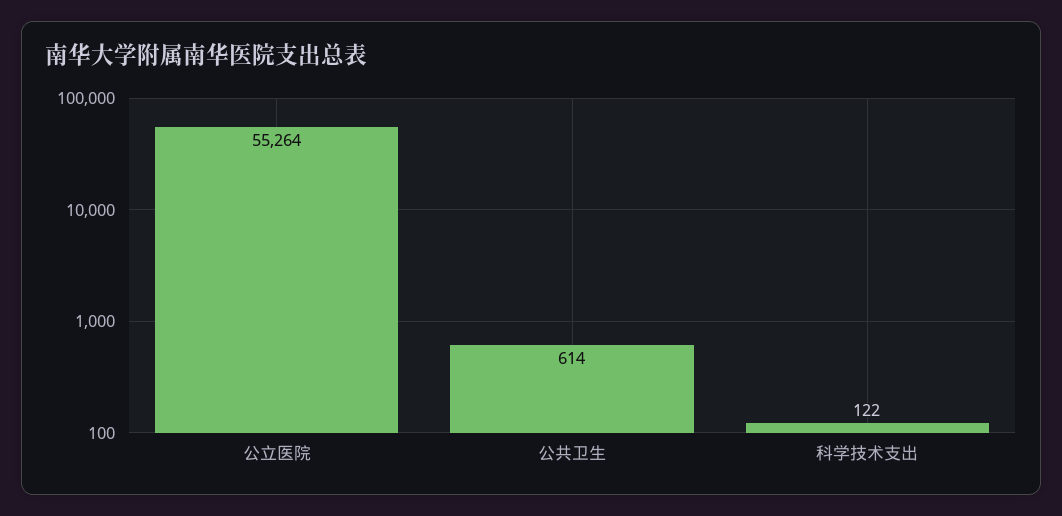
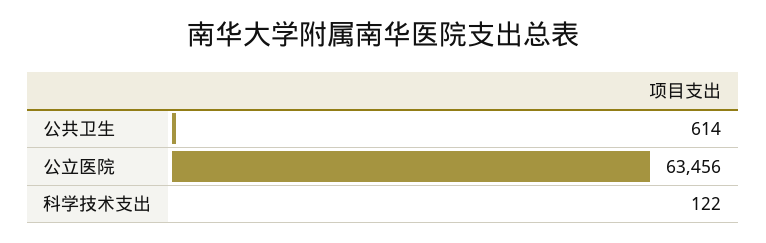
公立医院: 55264 -> 63456

